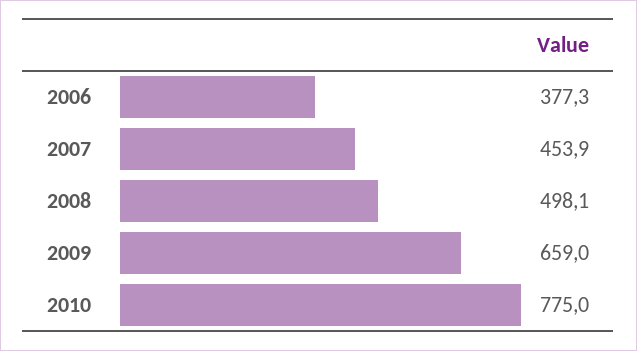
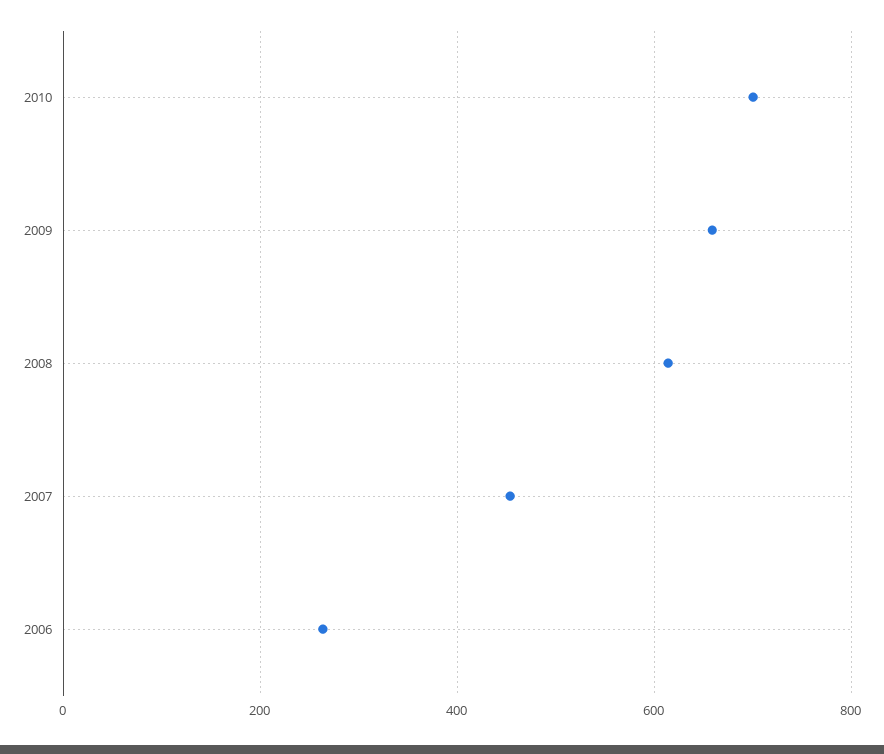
2006: 377.3 -> 260
2008: 498.1 -> 620
2010: 775 -> 700

